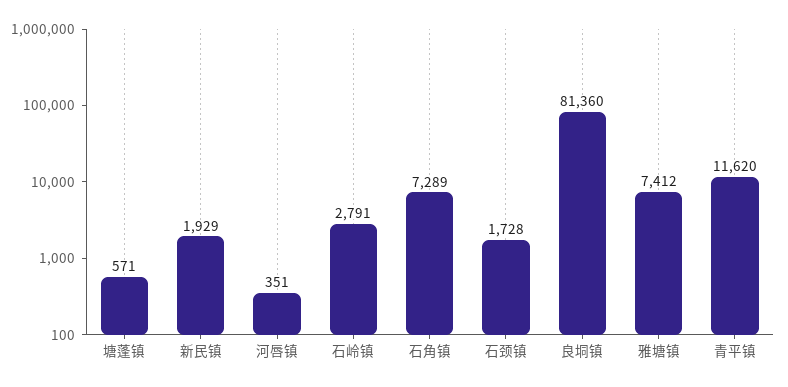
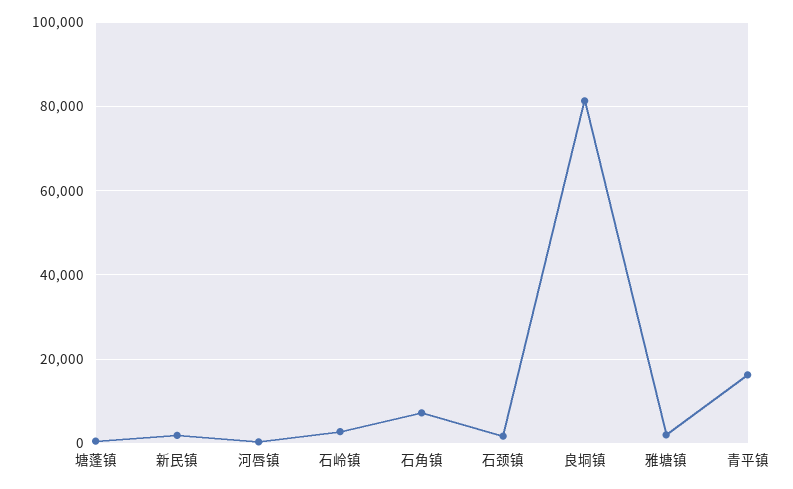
雅塘镇: 7412 -> 2000
青平镇: 11620 -> 16000

